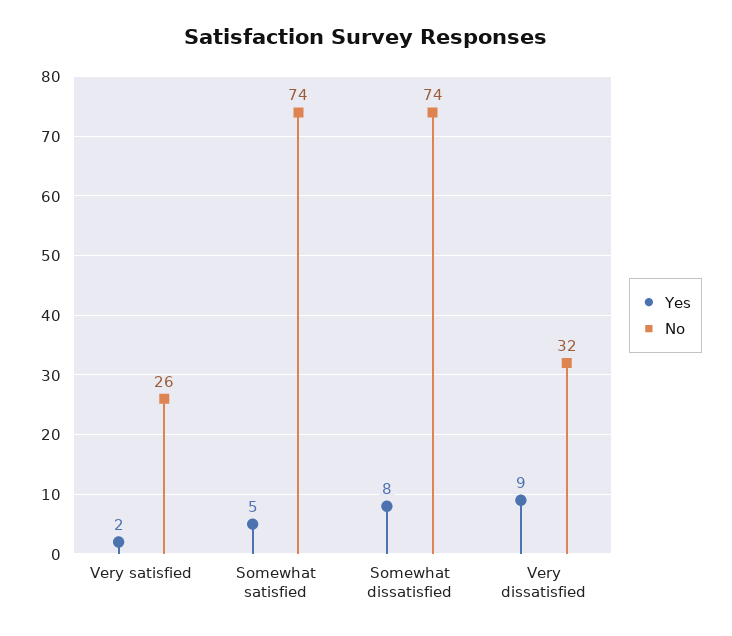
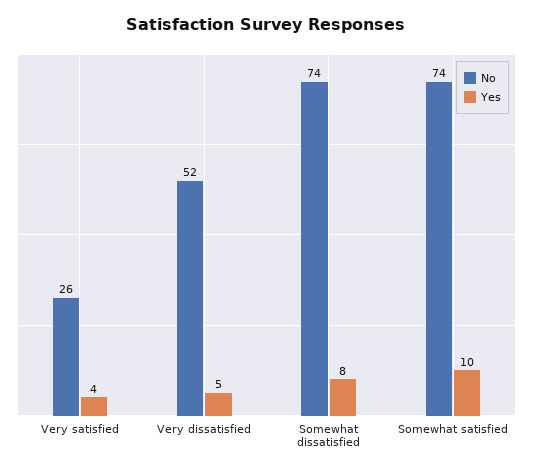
Yes, Very satisfied: 2 -> 4
Yes, Somewhat satisfied: 5 -> 10
Yes, Very dissatisfied: 9 -> 5
No, Very dissatisfied: 32 -> 52

